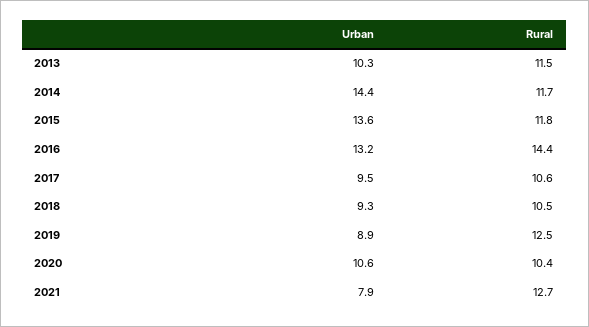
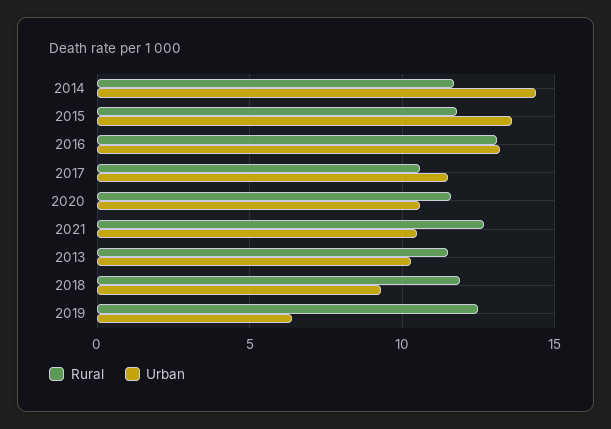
Rural, 2016: 14.4 -> 13
Urban, 2017: 9.5 -> 11.5
Rural, 2018: 10.5 -> 12
Urban, 2019: 8.9 -> 6.5
Rural, 2020: 10.4 -> 11.5
Urban, 2021: 7.9 -> 10.5

